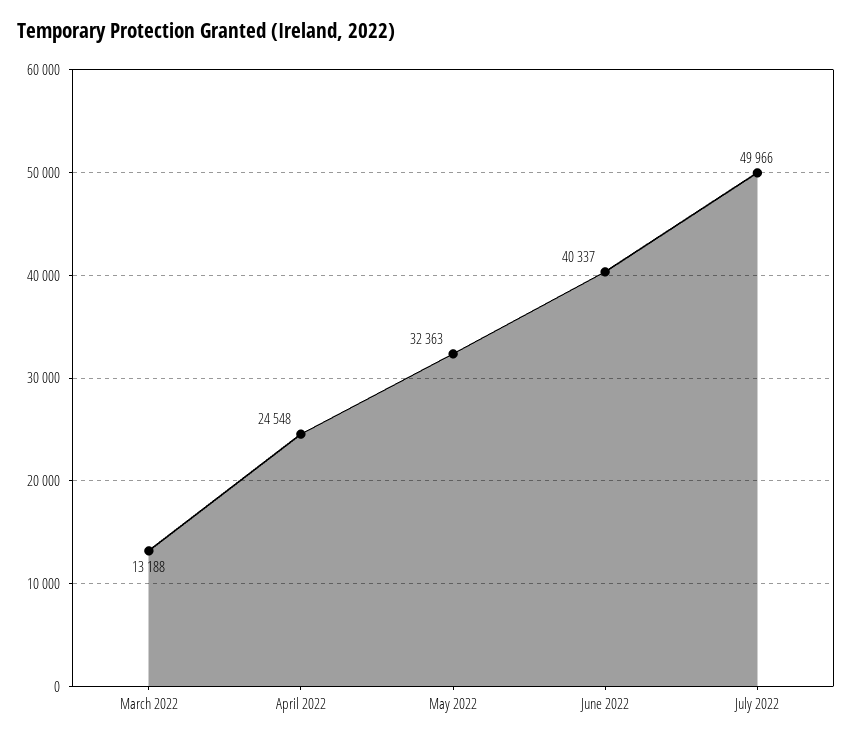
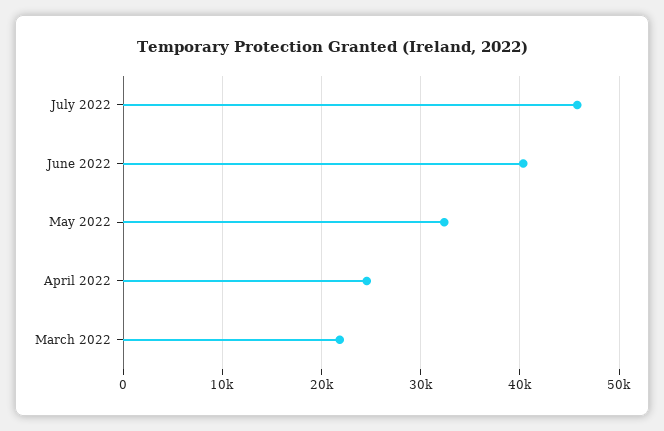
March 2022: 13188 -> 22000
July 2022: 49966 -> 46000

